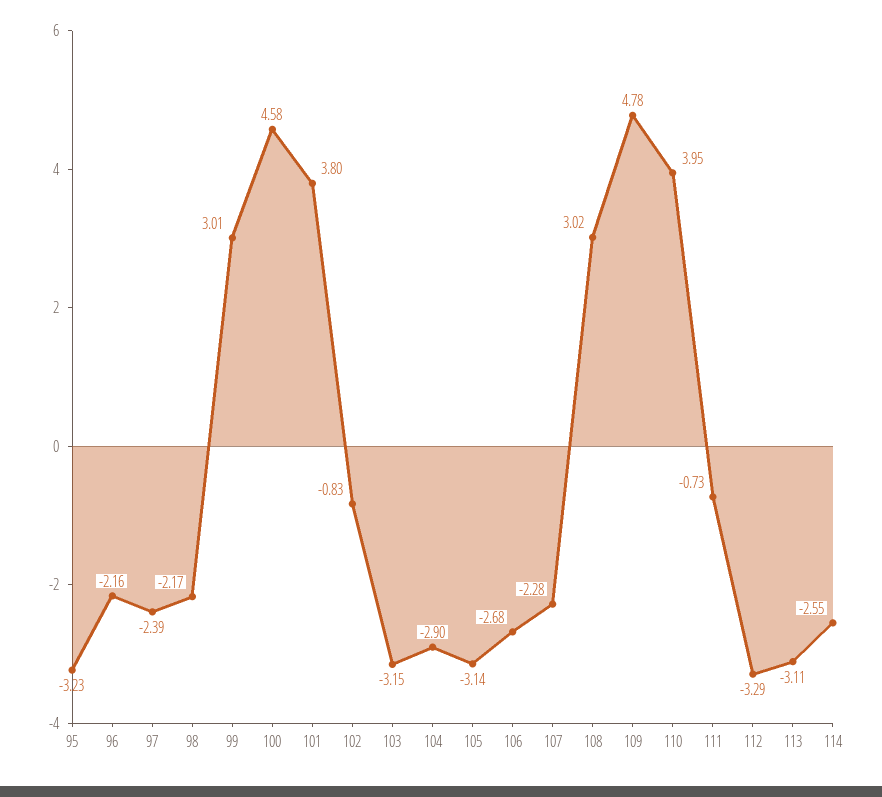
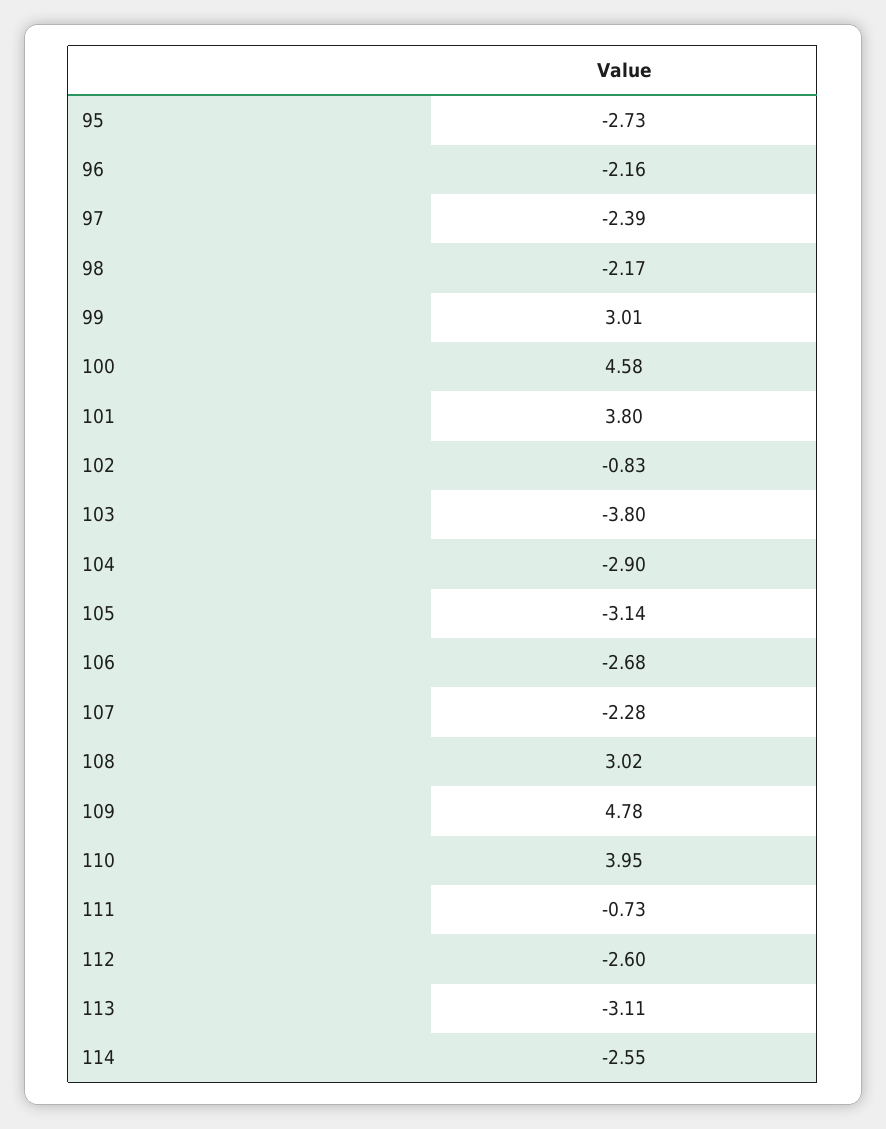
95: -3.23 -> -2.73
103: -3.15 -> -3.8
112: -3.29 -> -2.6

